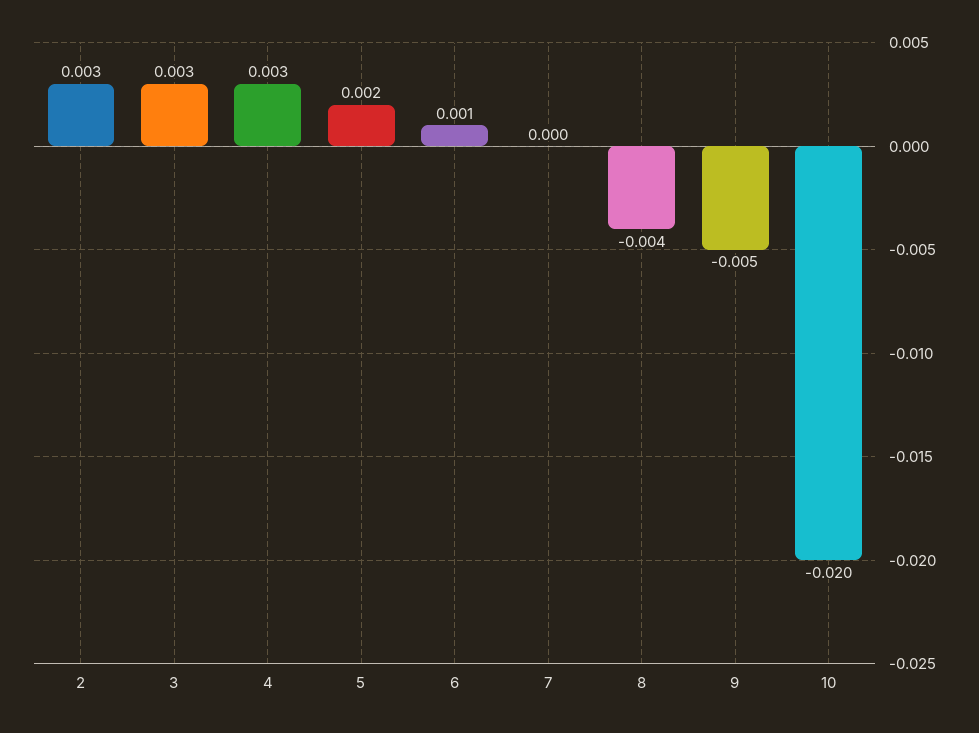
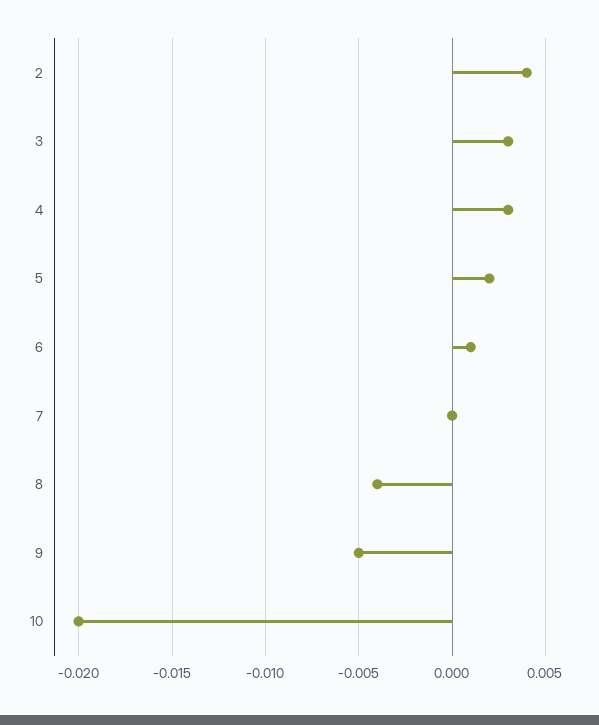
2: 0.003 -> 0.004

